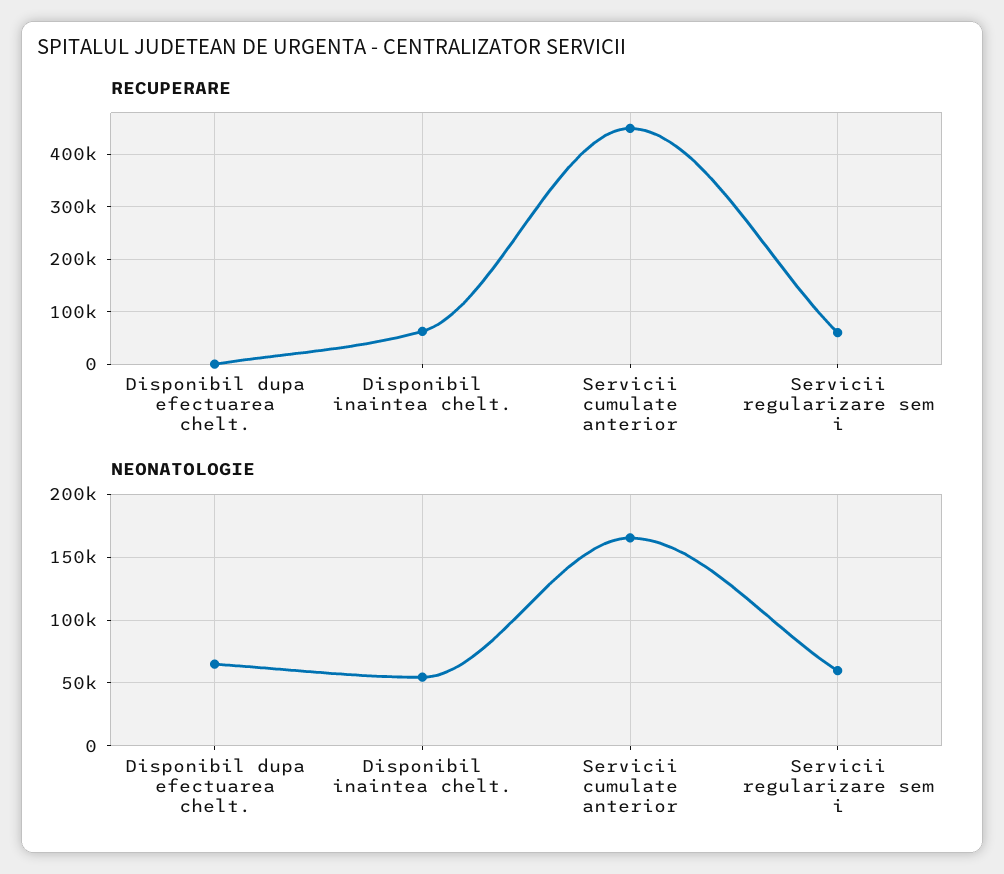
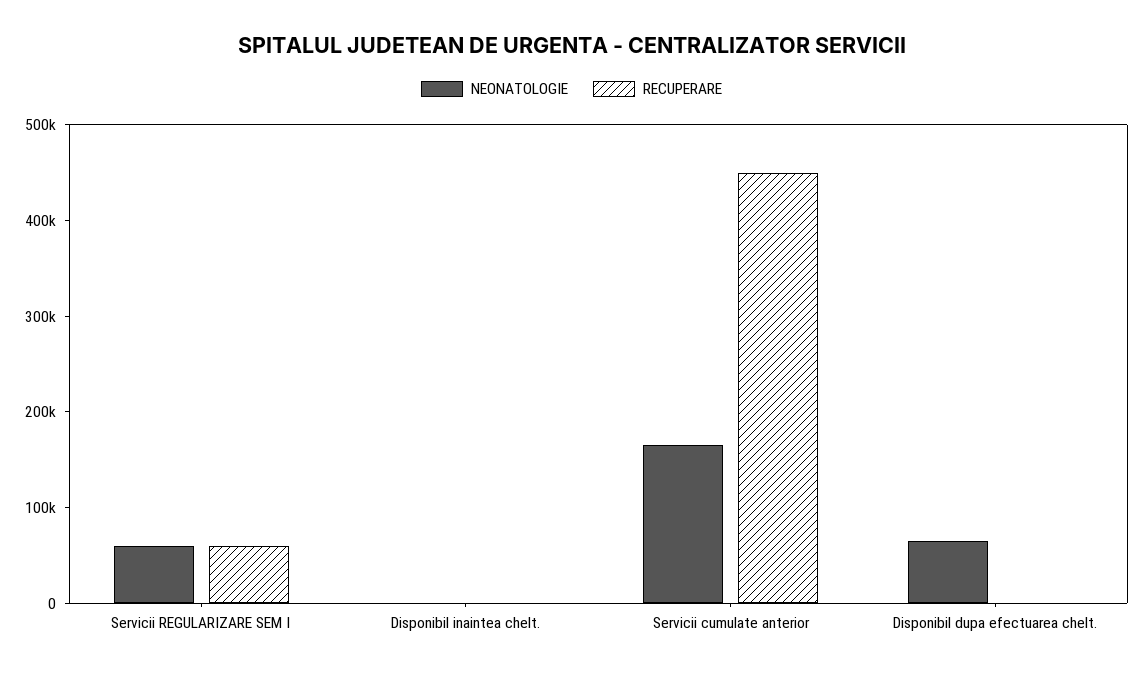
RECUPERARE, Disponibil inaintea chelt.: 60000 -> 0
NEONATOLOGIE, Disponibil inaintea chelt.: 55000 -> 0

